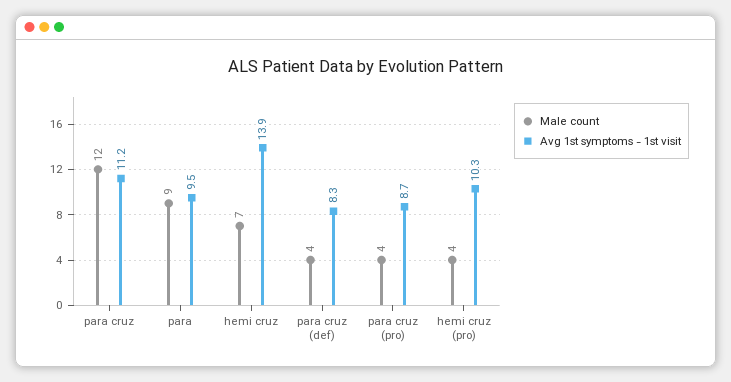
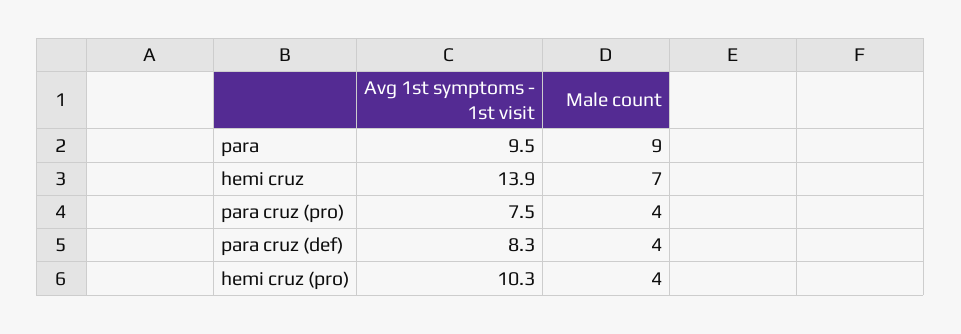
Male count, para cruz: 12 -> none
Avg 1st symptoms - 1st visit, para cruz: 11.2 -> none
Avg 1st symptoms - 1st visit, para cruz (pro): 8.7 -> 7.5

